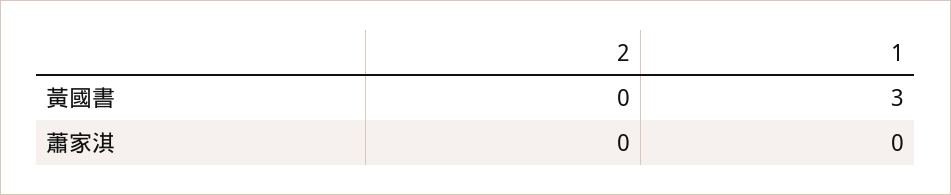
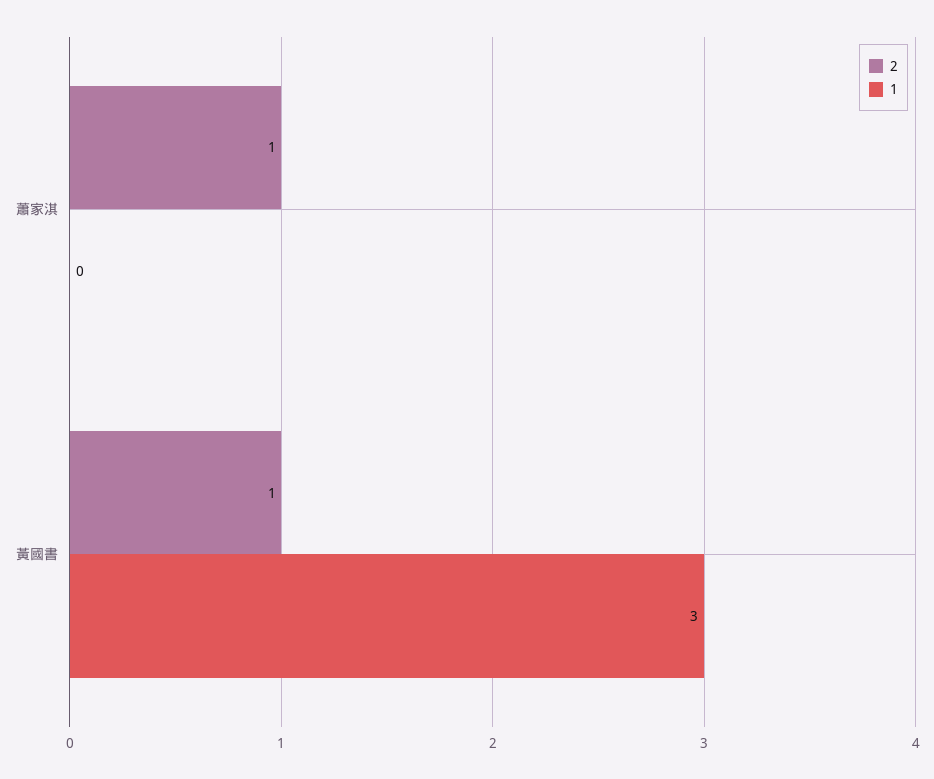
2, 黃國書: 0 -> 1
2, 蕭家淇: 0 -> 1

